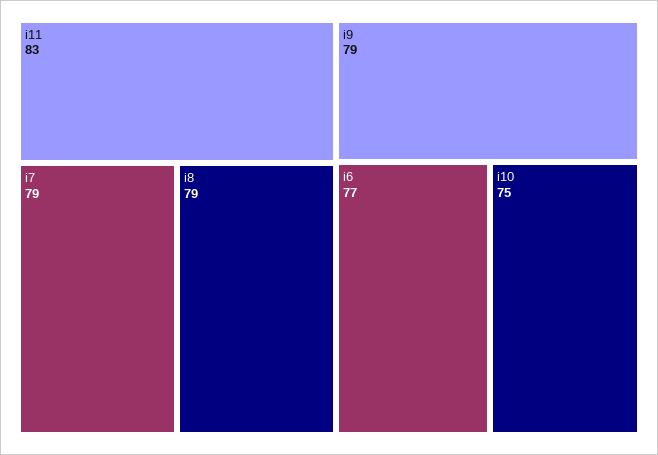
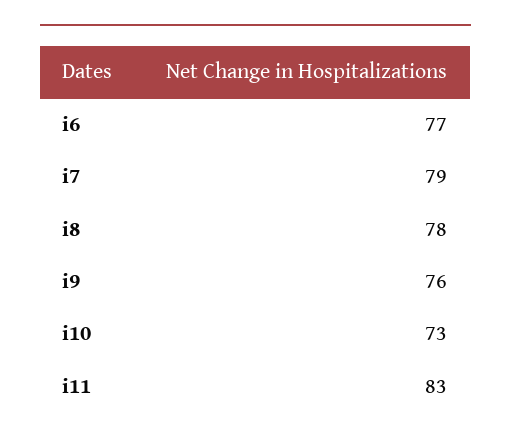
i8: 79 -> 78
i9: 79 -> 76
i10: 75 -> 73

